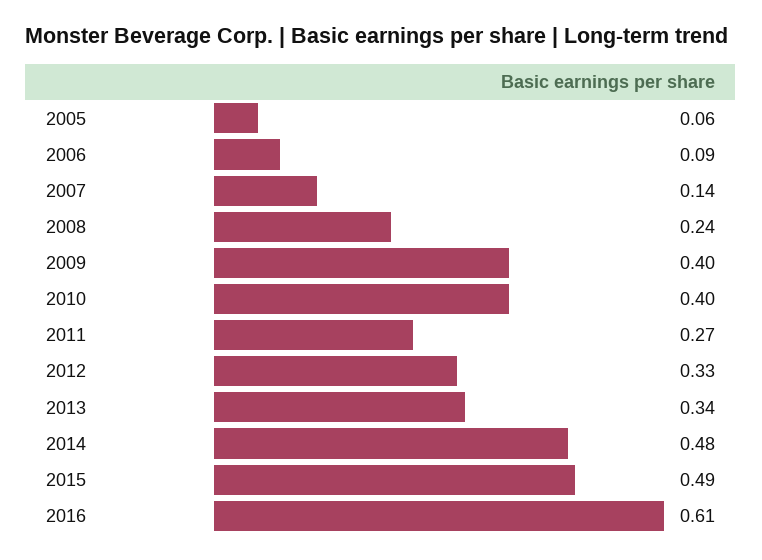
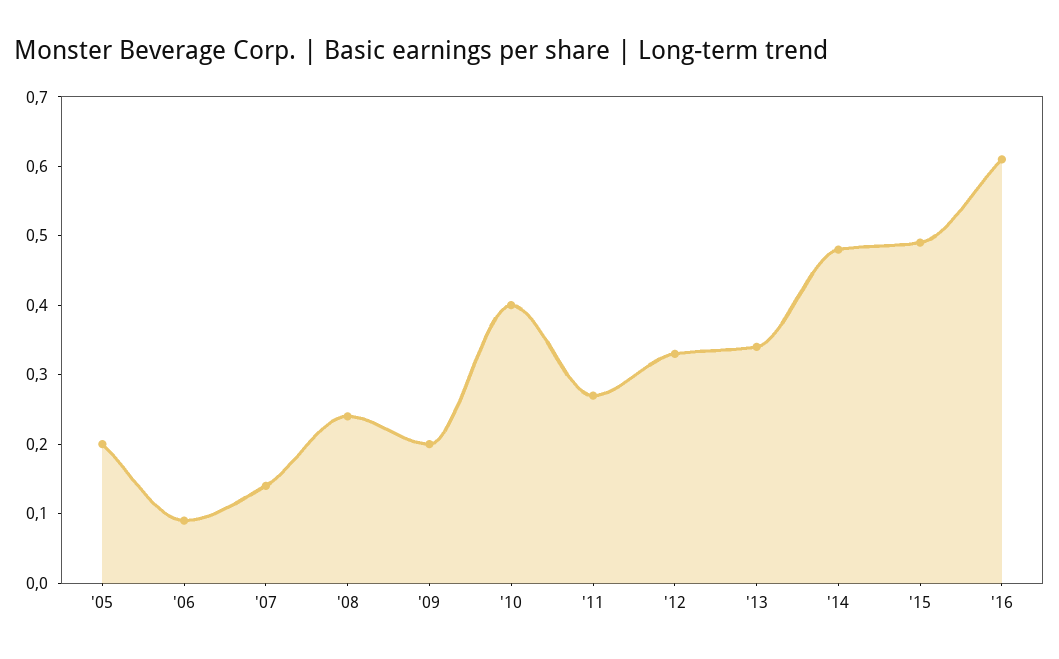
2005: 0.06 -> 0.2
2009: 0.4 -> 0.2

